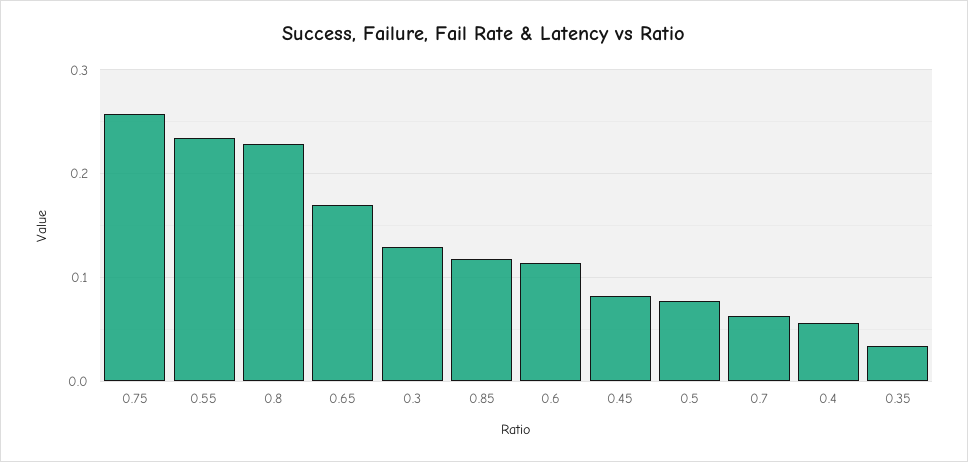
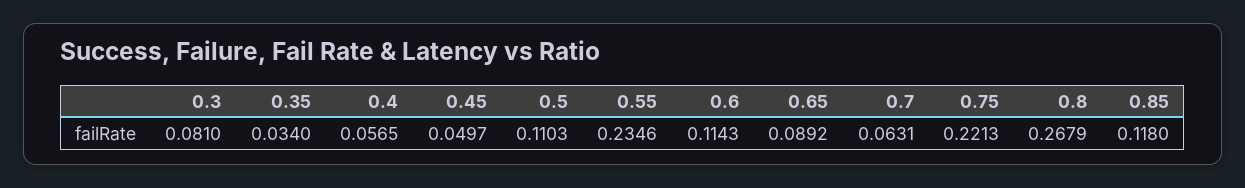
0.75: 0.26 -> 0.2213
0.8: 0.23 -> 0.2679
0.65: 0.17 -> 0.0892
0.3: 0.13 -> 0.081
0.45: 0.08 -> 0.0497
0.5: 0.08 -> 0.1103

